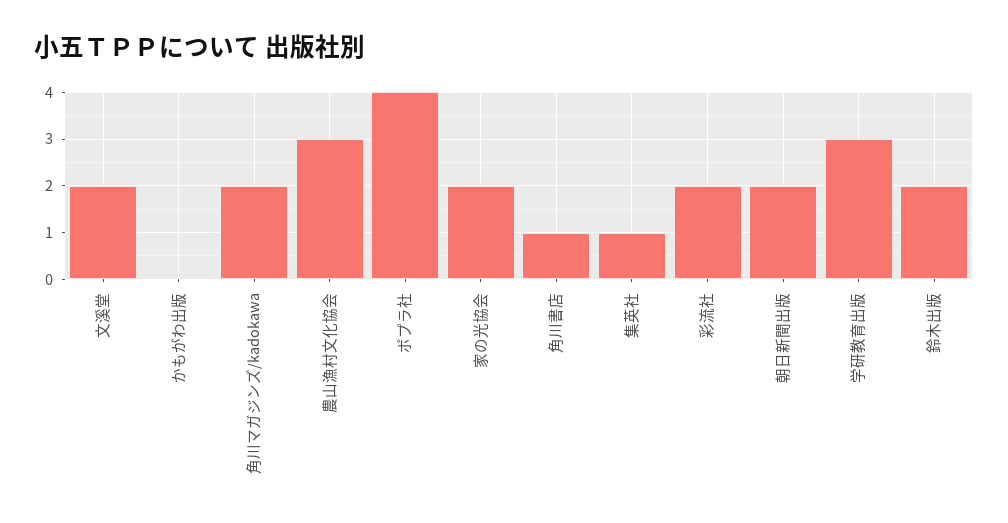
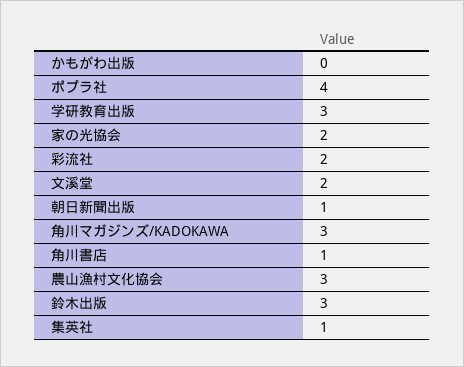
角川マガジンズ/kadokawa: 2 -> 3
朝日新聞出版: 2 -> 1
鈴木出版: 2 -> 3

